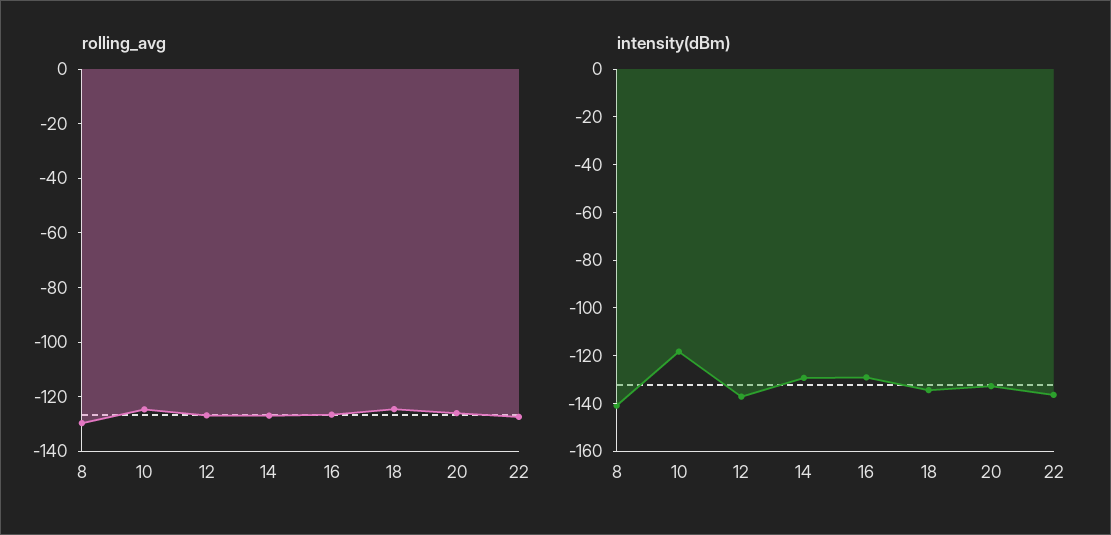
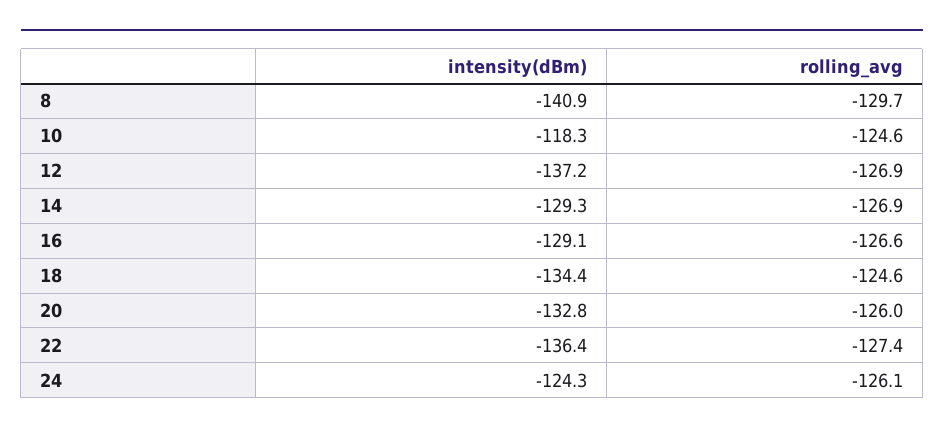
intensity(dBm), 24: none -> -124.3
rolling_avg, 24: none -> -126.1

